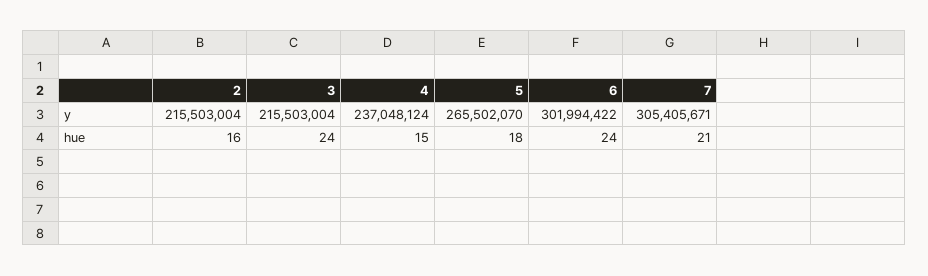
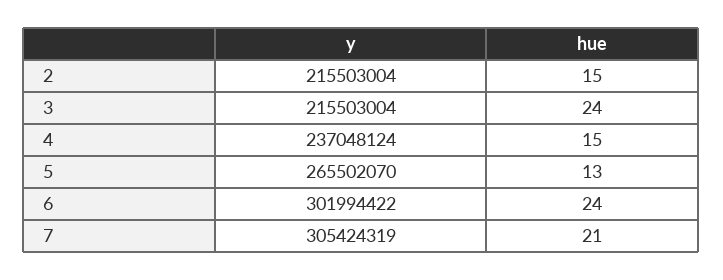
7, y: 305405671 -> 305424319
2, hue: 16 -> 15
5, hue: 18 -> 13

